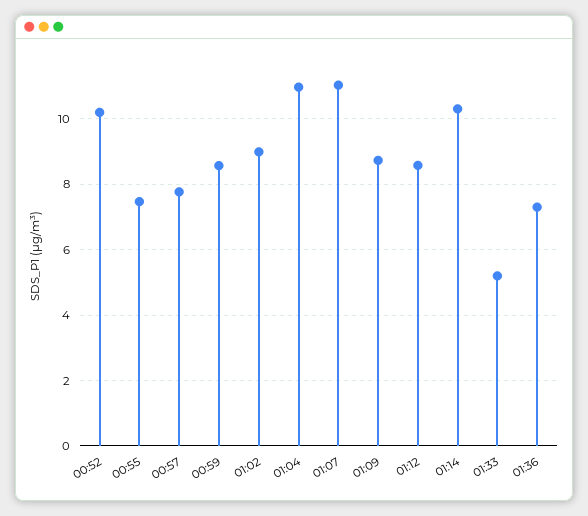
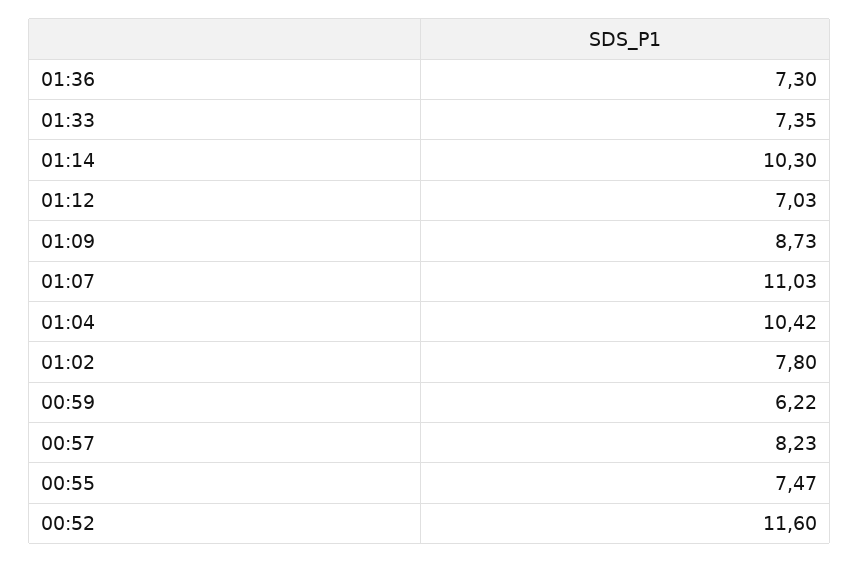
00:52: 10.2 -> 11.6
00:57: 7.8 -> 8.23
00:59: 8.6 -> 6.22
01:02: 9 -> 7.8
01:04: 11 -> 10.42
01:12: 8.6 -> 7.03
01:33: 5.2 -> 7.35

